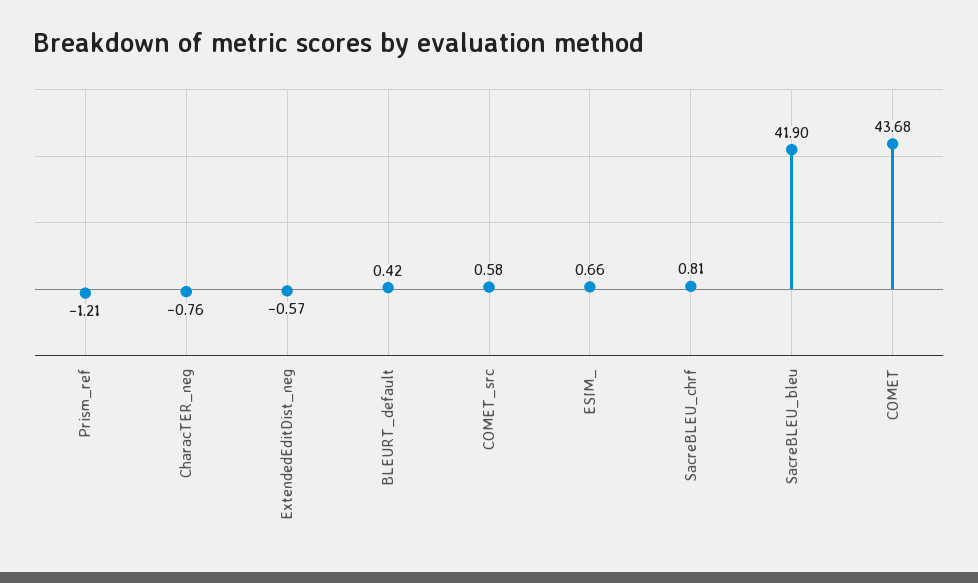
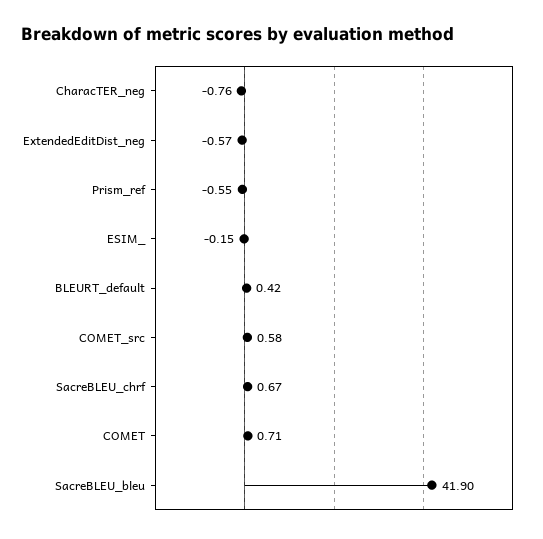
Prism_ref: -1.21 -> -0.55
ESIM_: 0.66 -> -0.15
SacreBLEU_chrf: 0.81 -> 0.67
COMET: 43.68 -> 0.71

